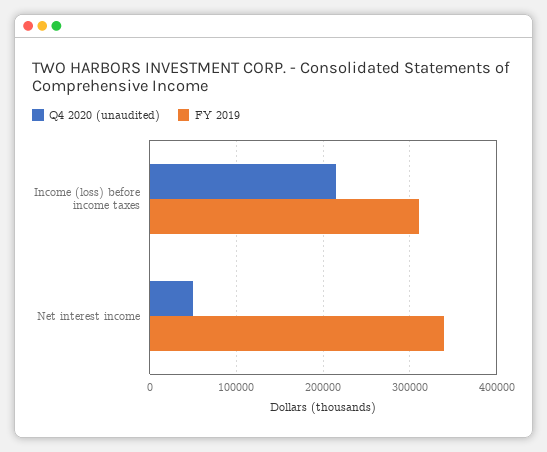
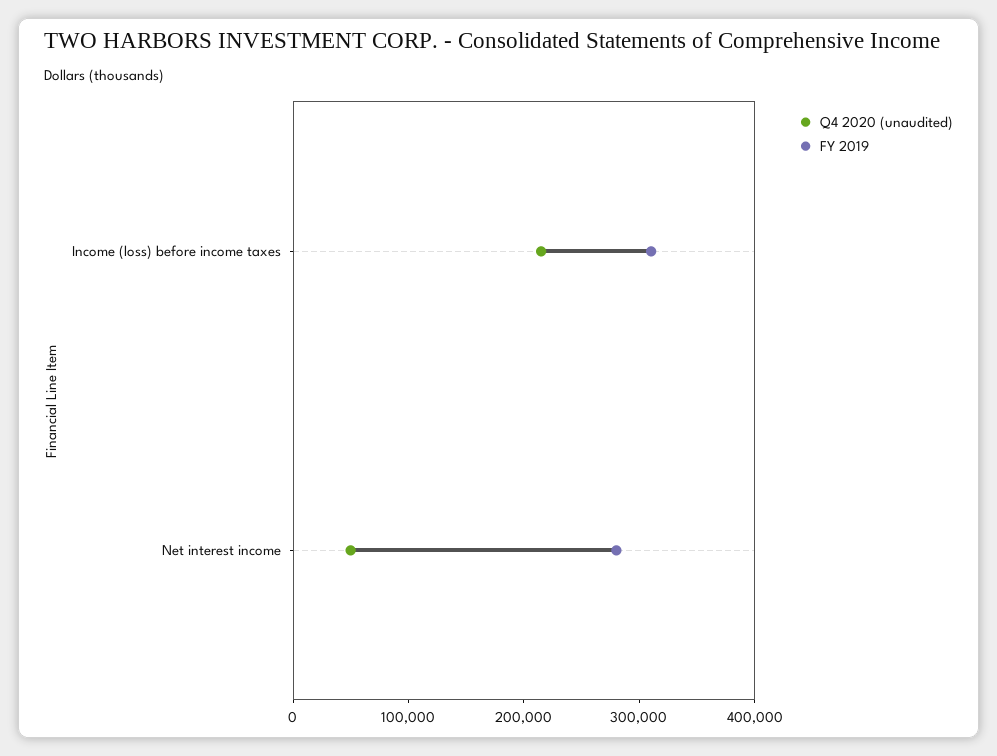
FY 2019, Net interest income: 340000 -> 280000

